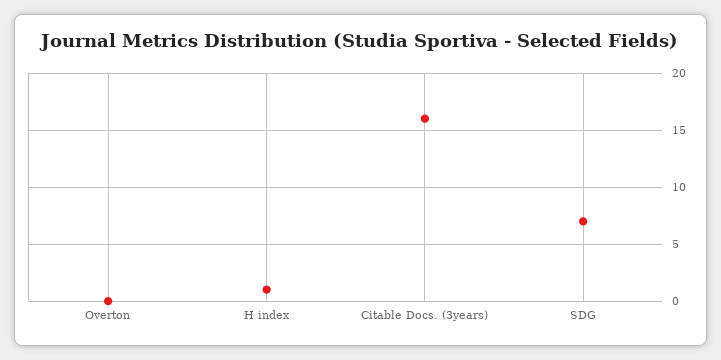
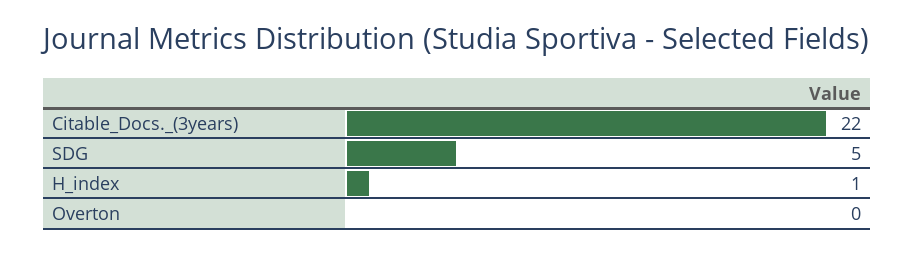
Citable Docs. (3years): 16 -> 22
SDG: 7 -> 5

